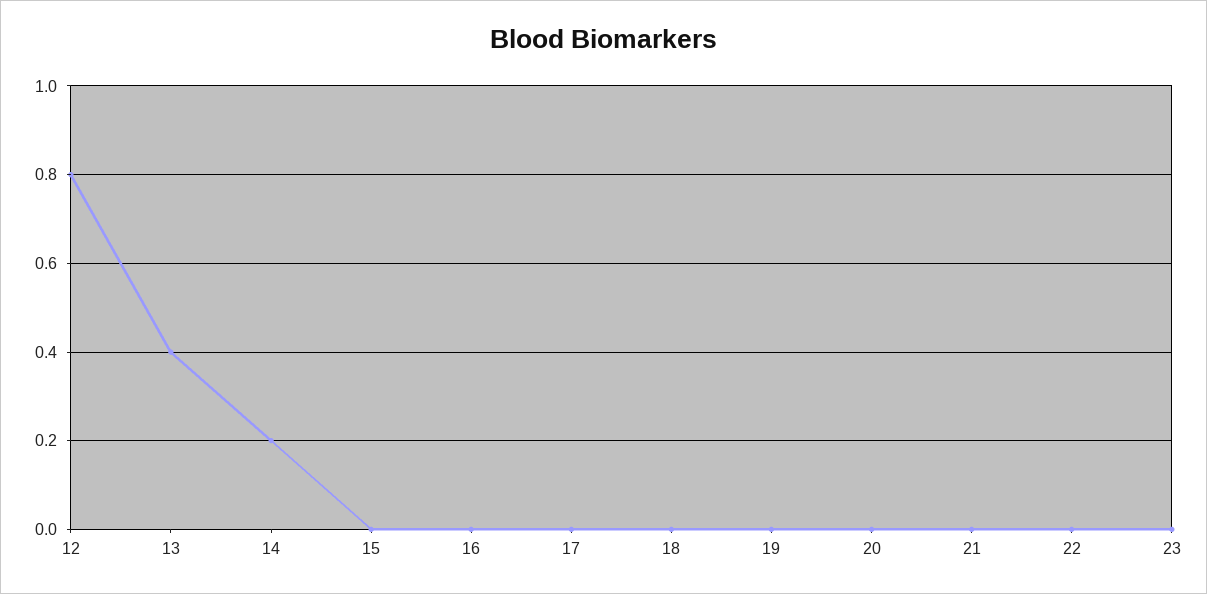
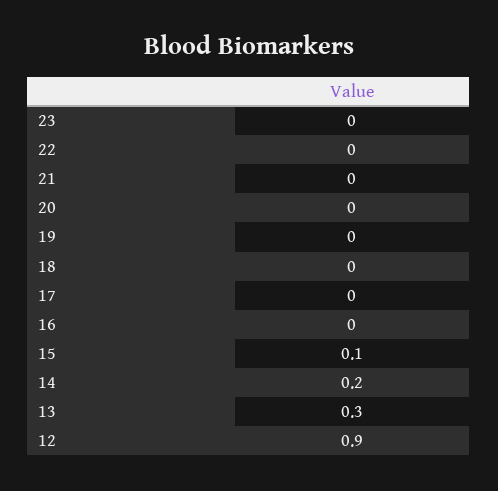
12: 0.8 -> 0.9
13: 0.4 -> 0.3
15: 0 -> 0.1

